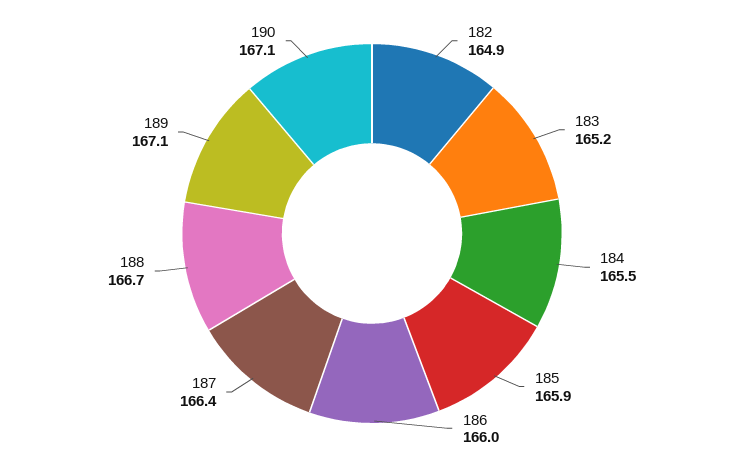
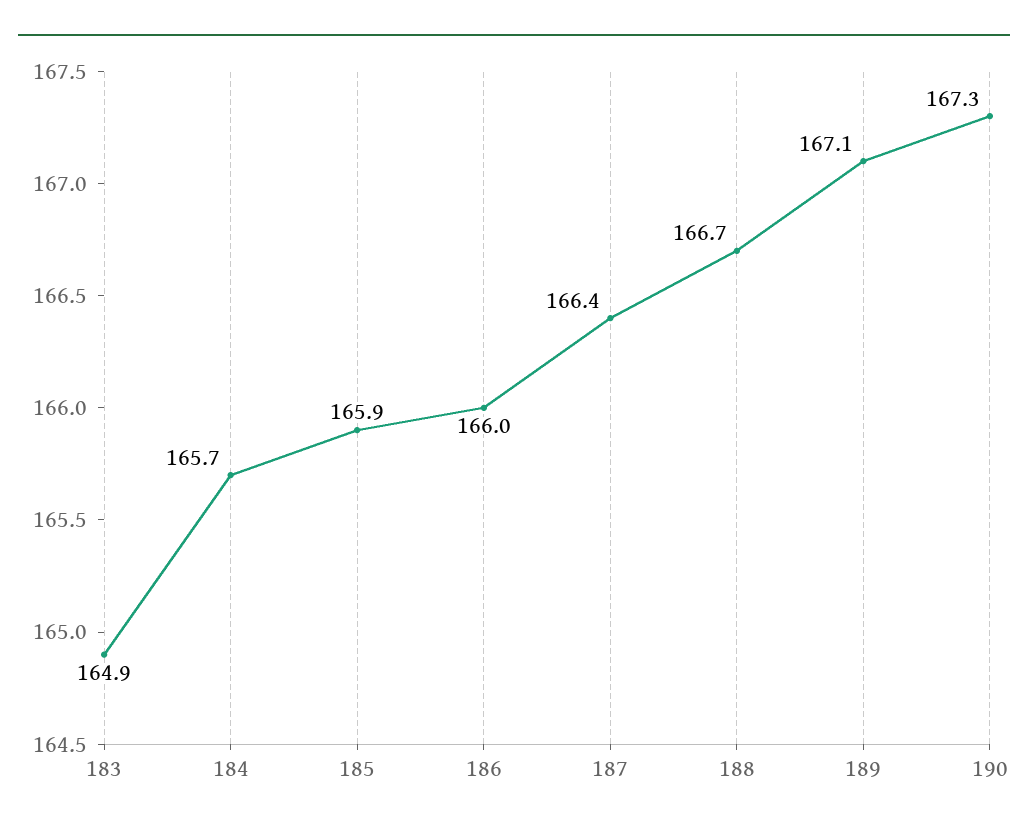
182: 164.9 -> none
183: 165.2 -> 164.9
184: 165.5 -> 165.7
190: 167.1 -> 167.3

